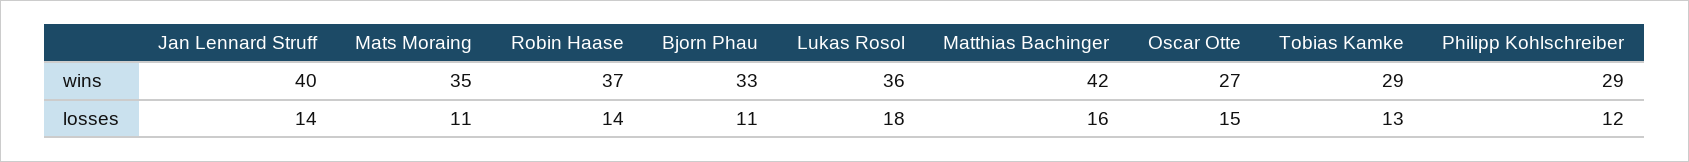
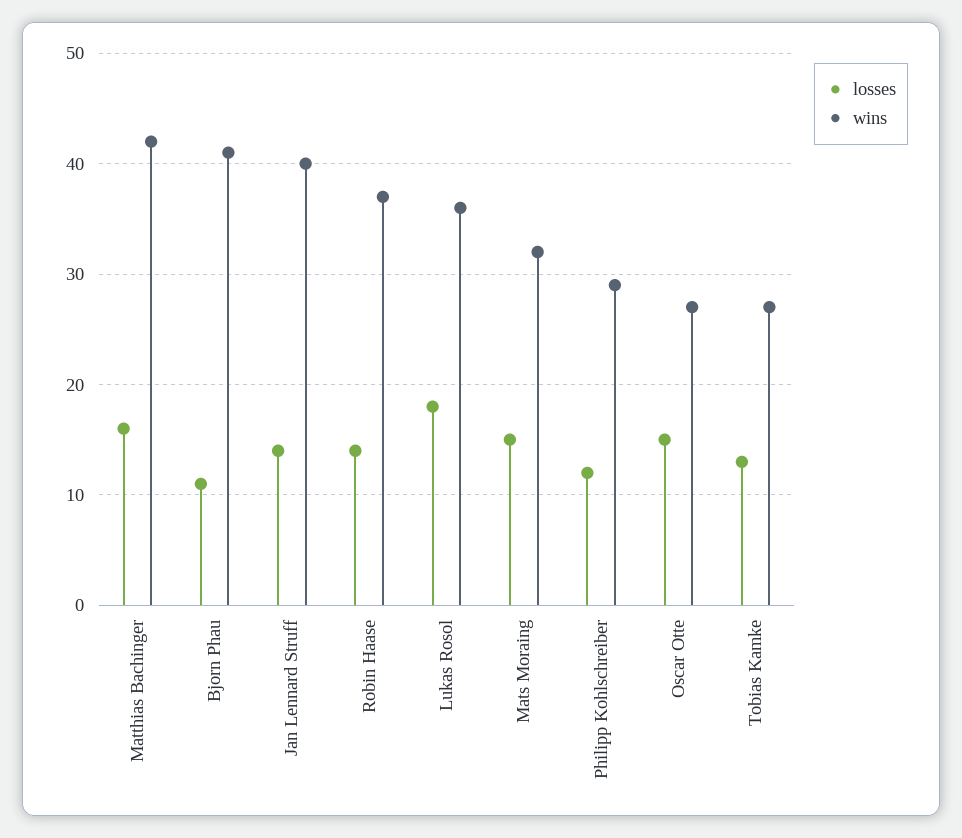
wins, Mats Moraing: 35 -> 32
wins, Bjorn Phau: 33 -> 41
wins, Tobias Kamke: 29 -> 27
losses, Mats Moraing: 11 -> 15

